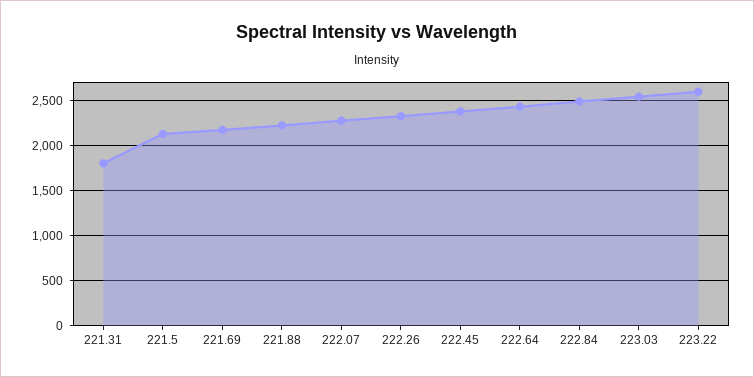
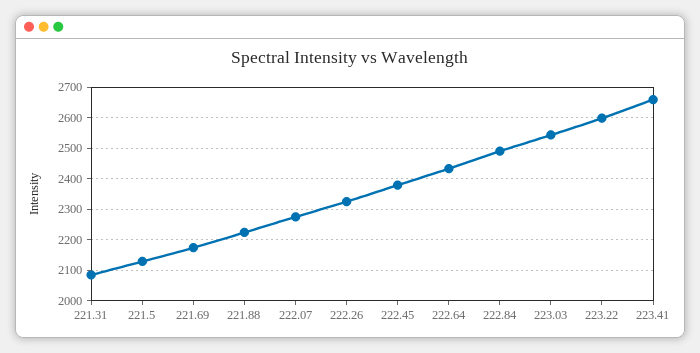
221.31: 1800 -> 2080
223.41: none -> 2660

